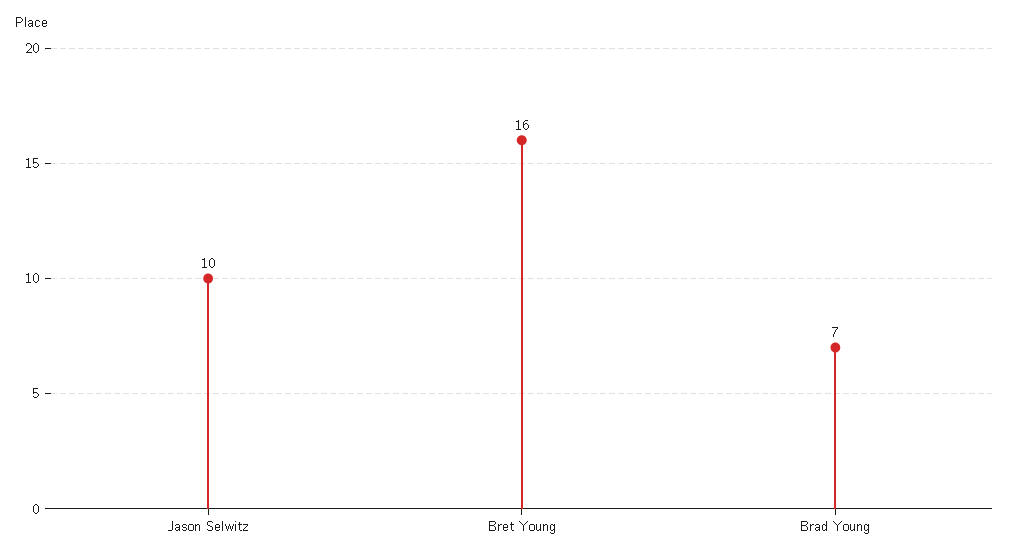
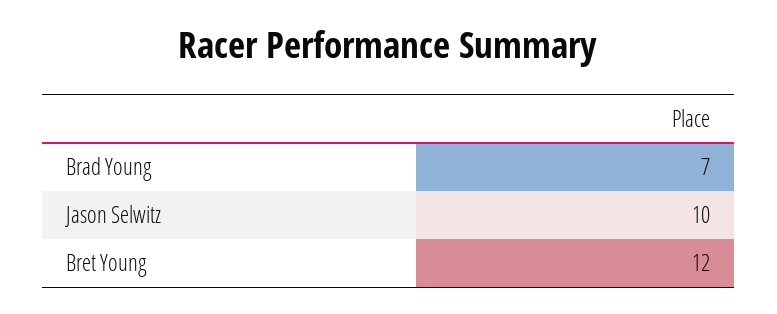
Bret Young: 16 -> 12

